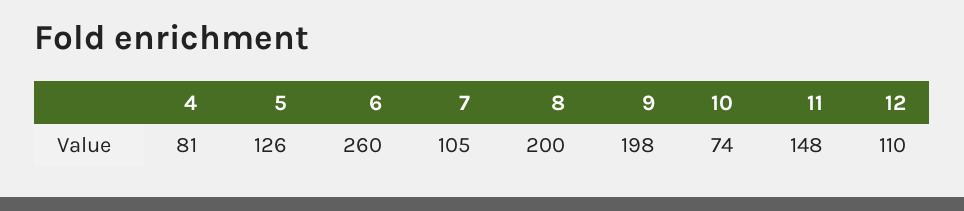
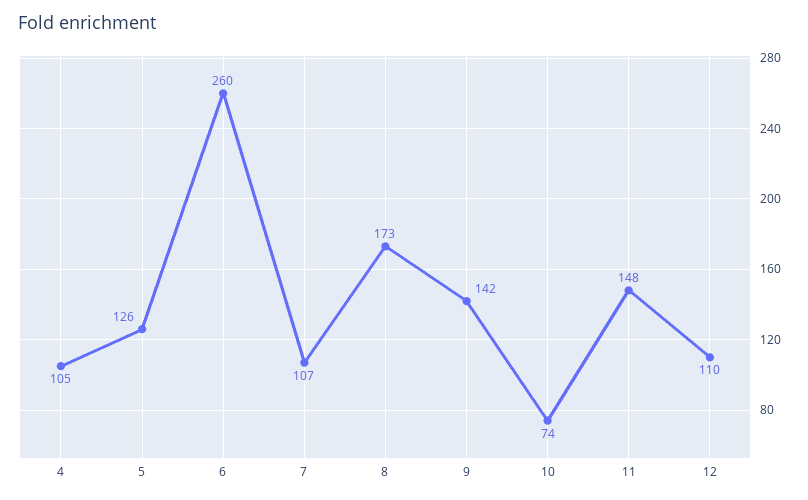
4: 81 -> 105
7: 105 -> 107
8: 200 -> 173
9: 198 -> 142

